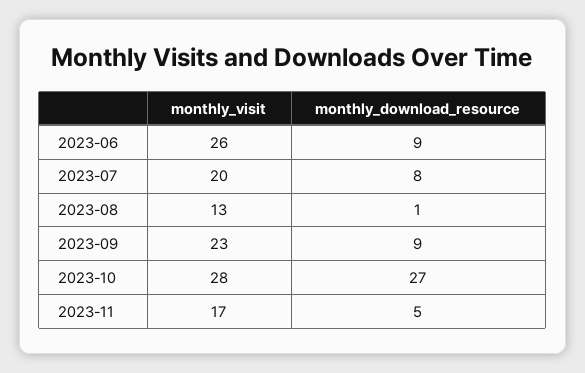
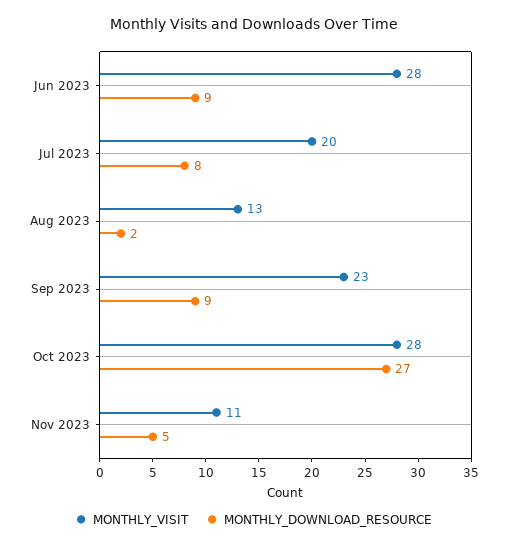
monthly_visit, 2023-06: 26 -> 28
monthly_download_resource, 2023-08: 1 -> 2
monthly_visit, 2023-11: 17 -> 11

